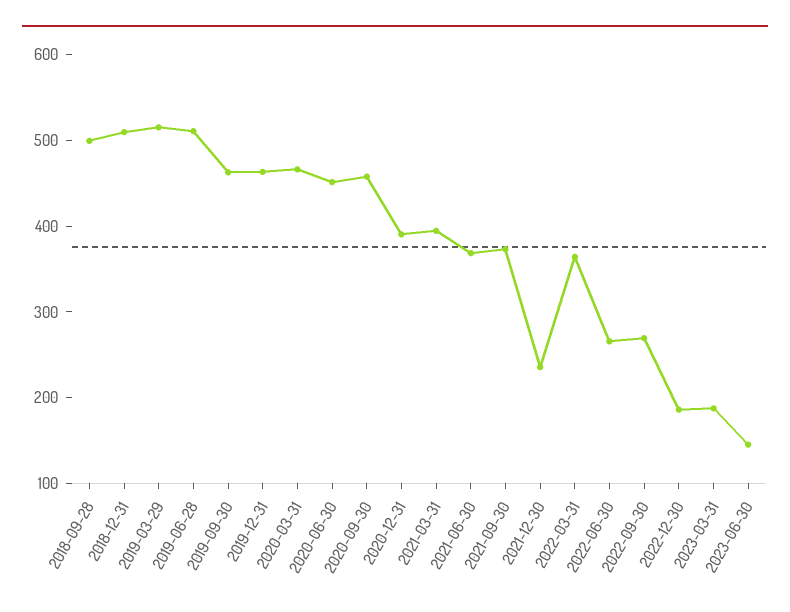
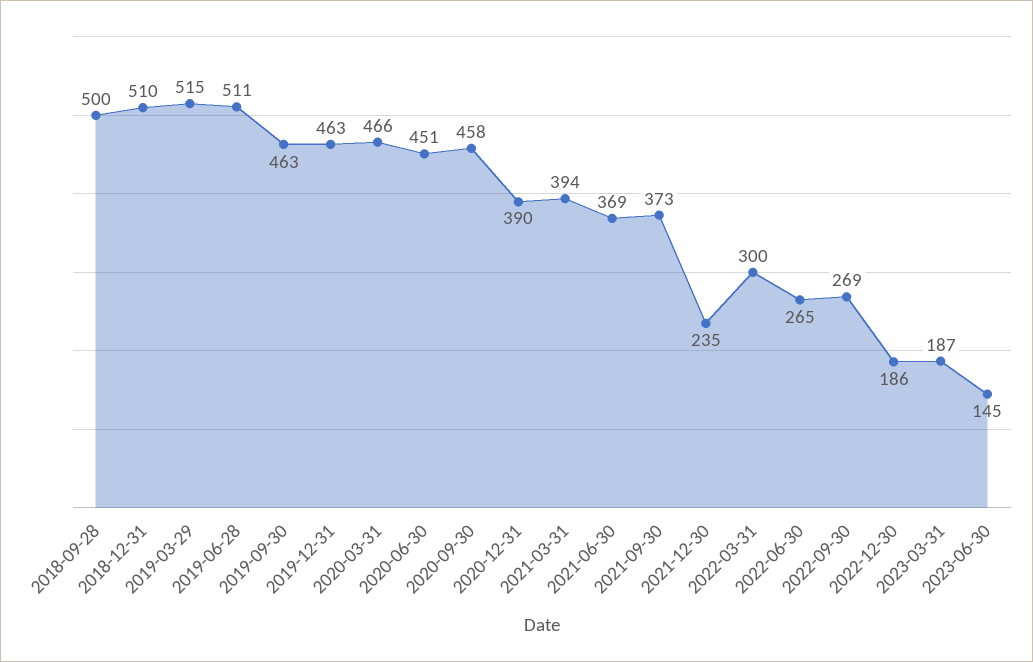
2022-03-31: 360 -> 300

